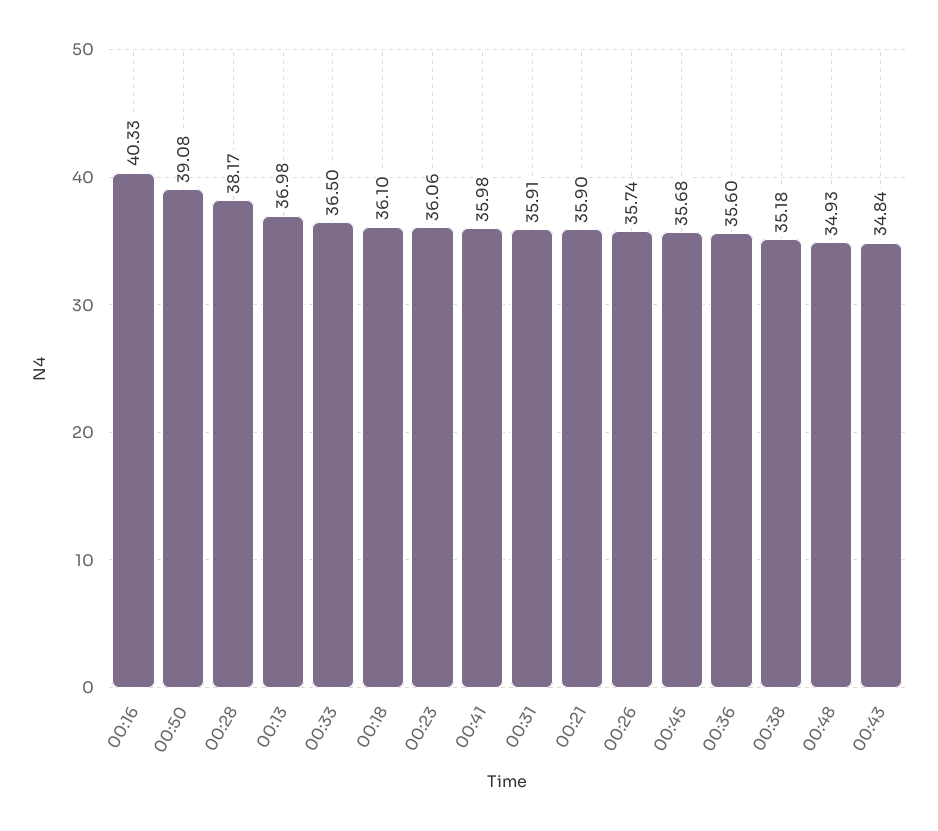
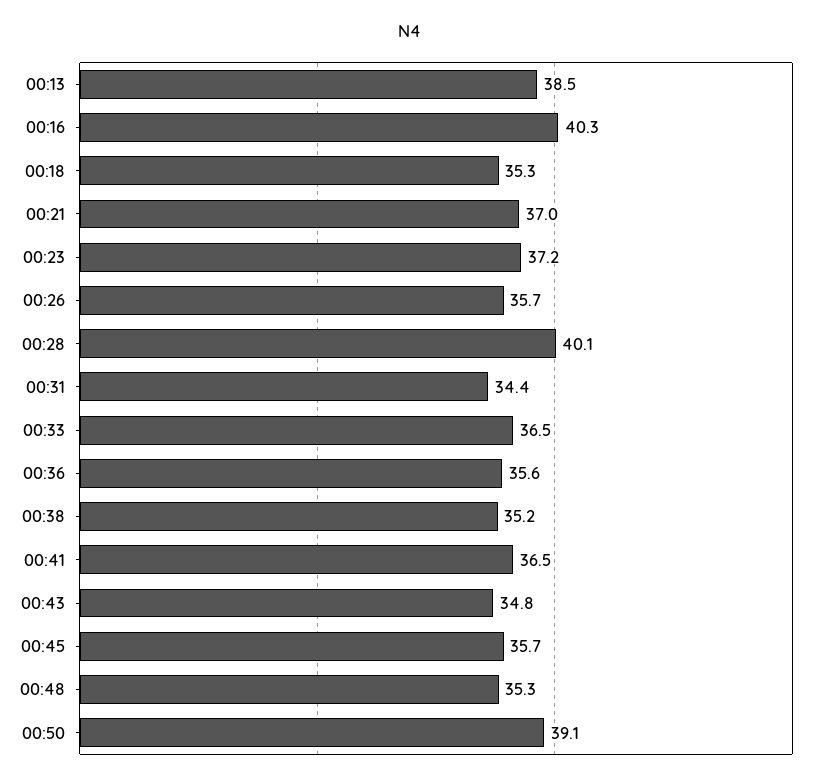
00:28: 38.17 -> 40.1
00:13: 36.98 -> 38.5
00:18: 36.1 -> 35.3
00:23: 36.06 -> 37.2
00:41: 35.98 -> 36.5
00:31: 35.91 -> 34.4
00:21: 35.9 -> 37
00:48: 34.93 -> 35.3

